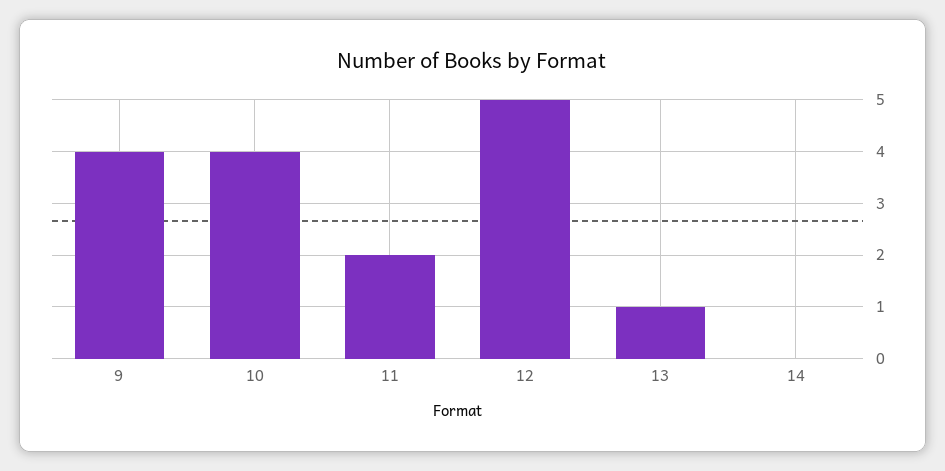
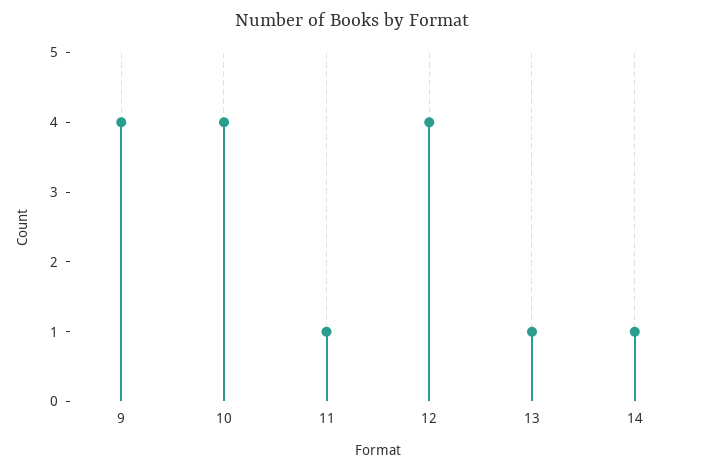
11: 2 -> 1
12: 5 -> 4
14: 0 -> 1

